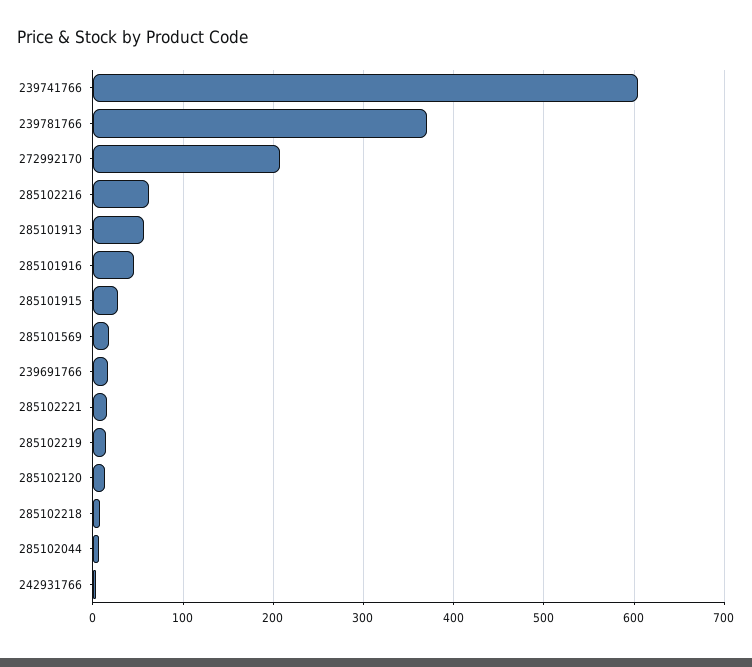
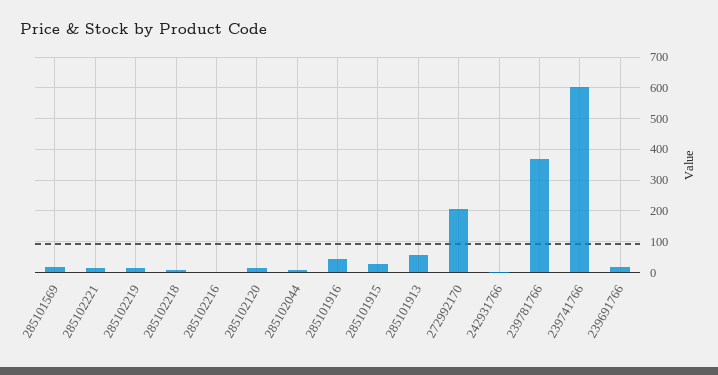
285102216: 60 -> 0

